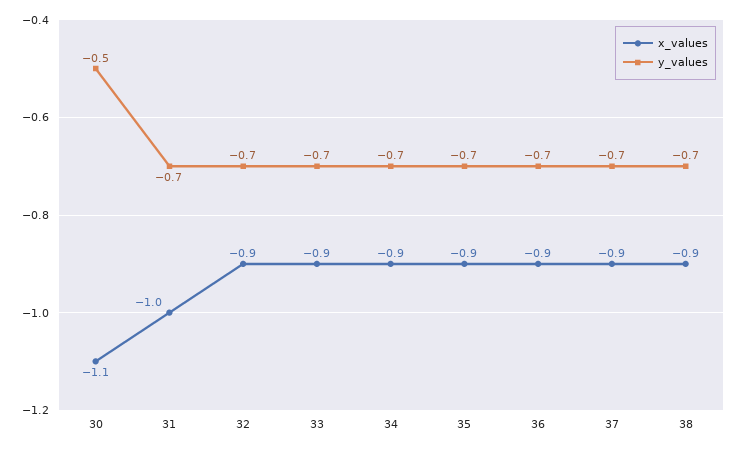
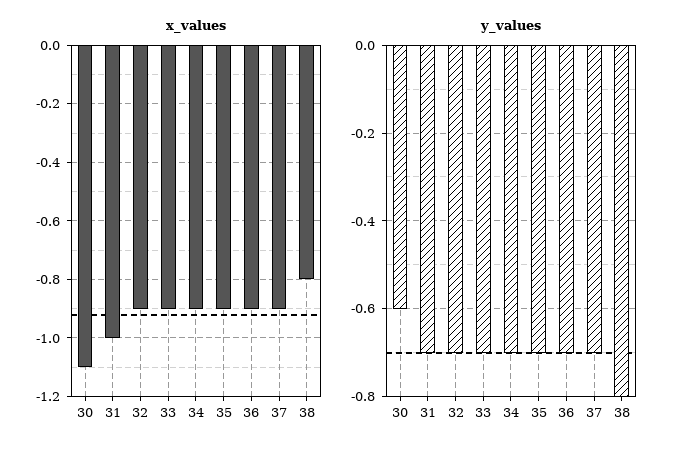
y_values, 30: -0.5 -> -0.6
x_values, 38: -0.9 -> -0.8
y_values, 38: -0.7 -> -0.8

